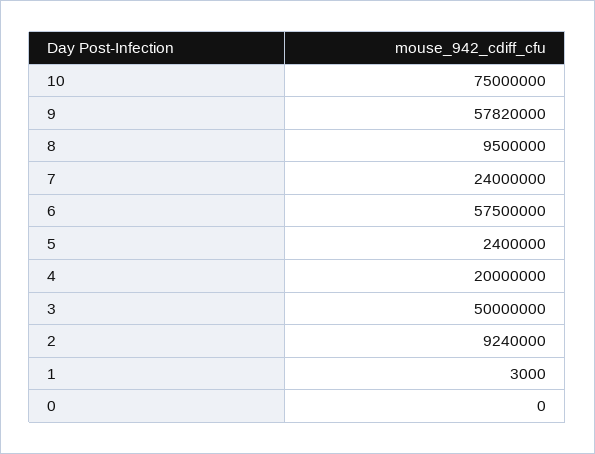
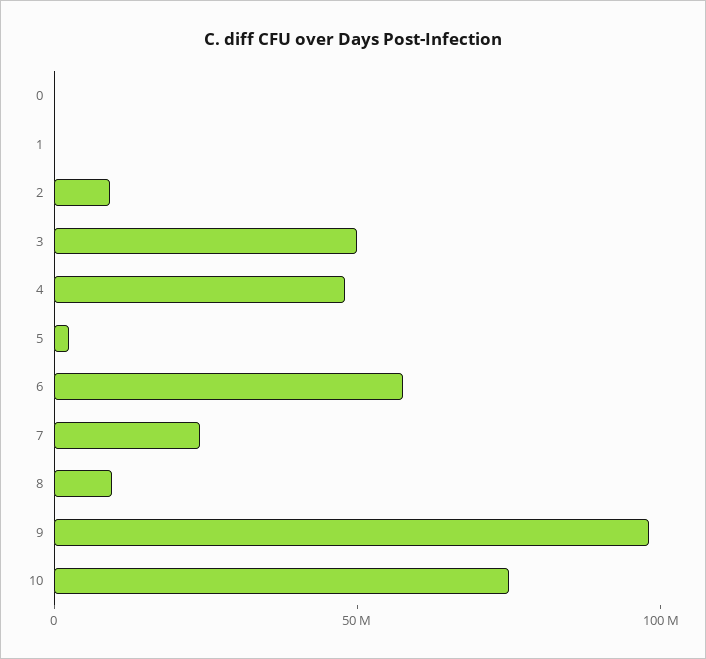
9: 57820000 -> 100000000
4: 20000000 -> 50000000

